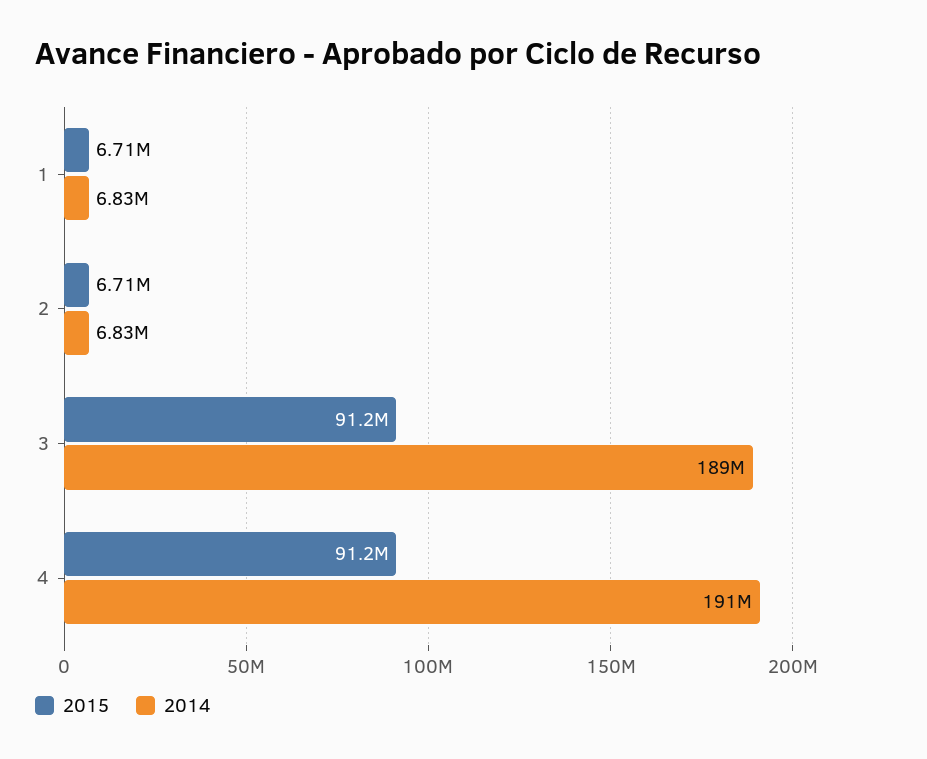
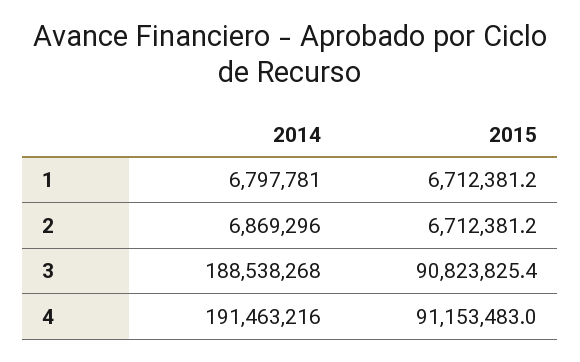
2014, 1: 6830000 -> 6797781
2014, 2: 6830000 -> 6869296
2015, 3: 91200000 -> 90823825.4

